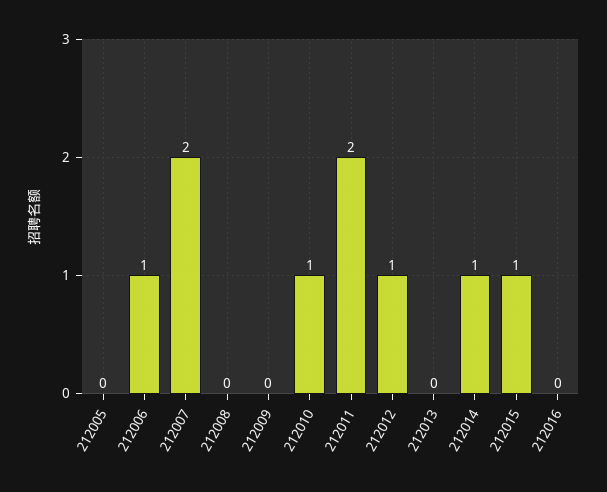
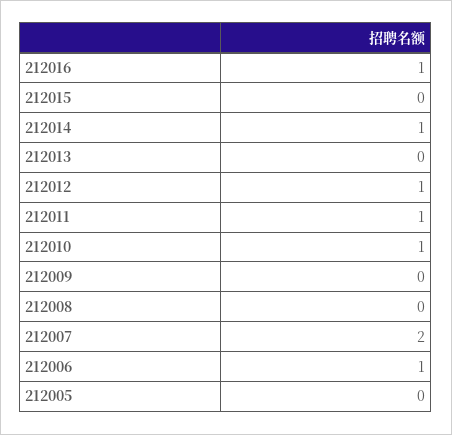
212011: 2 -> 1
212015: 1 -> 0
212016: 0 -> 1

